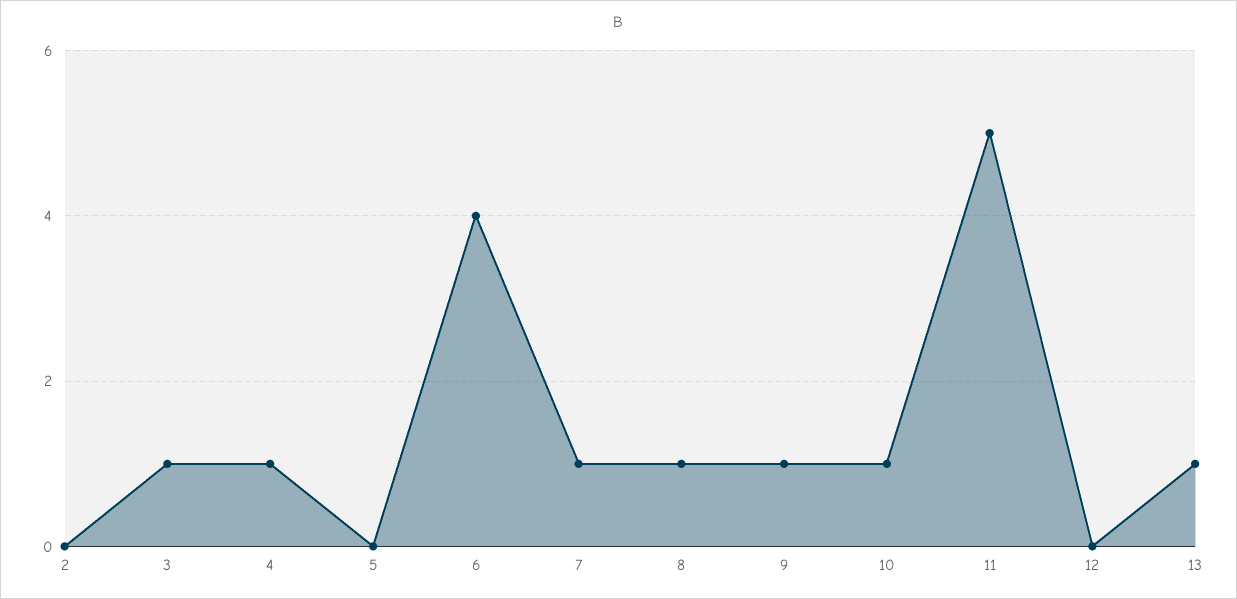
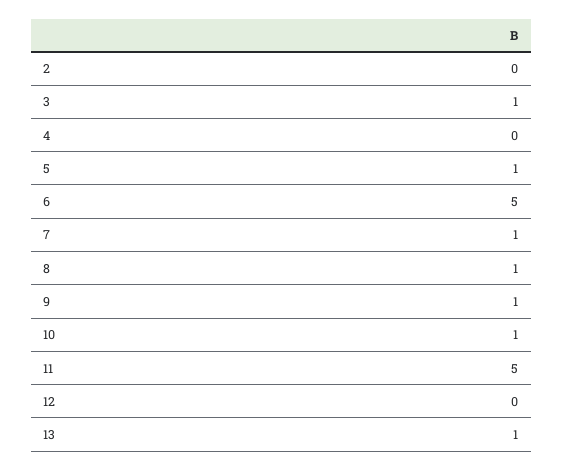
4: 1 -> 0
5: 0 -> 1
6: 4 -> 5

